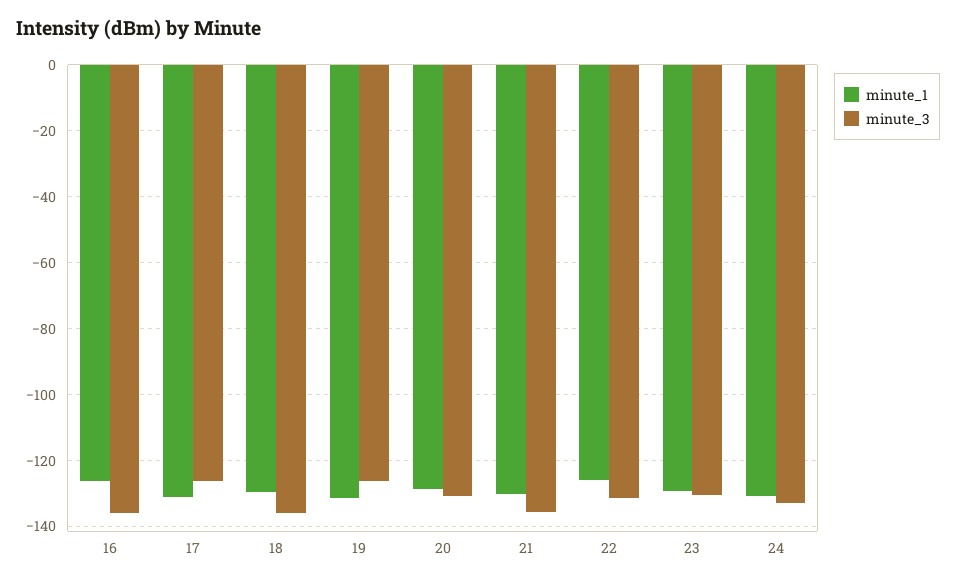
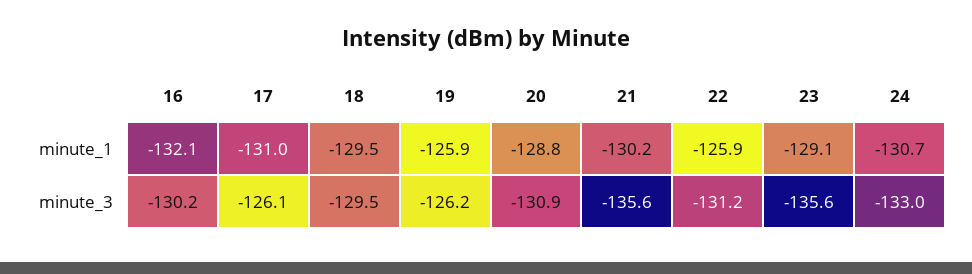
minute_1, 16: -126 -> -132.1
minute_3, 16: -136 -> -130.2
minute_3, 18: -136 -> -129.5
minute_1, 19: -132 -> -125.9
minute_3, 23: -130 -> -135.6

